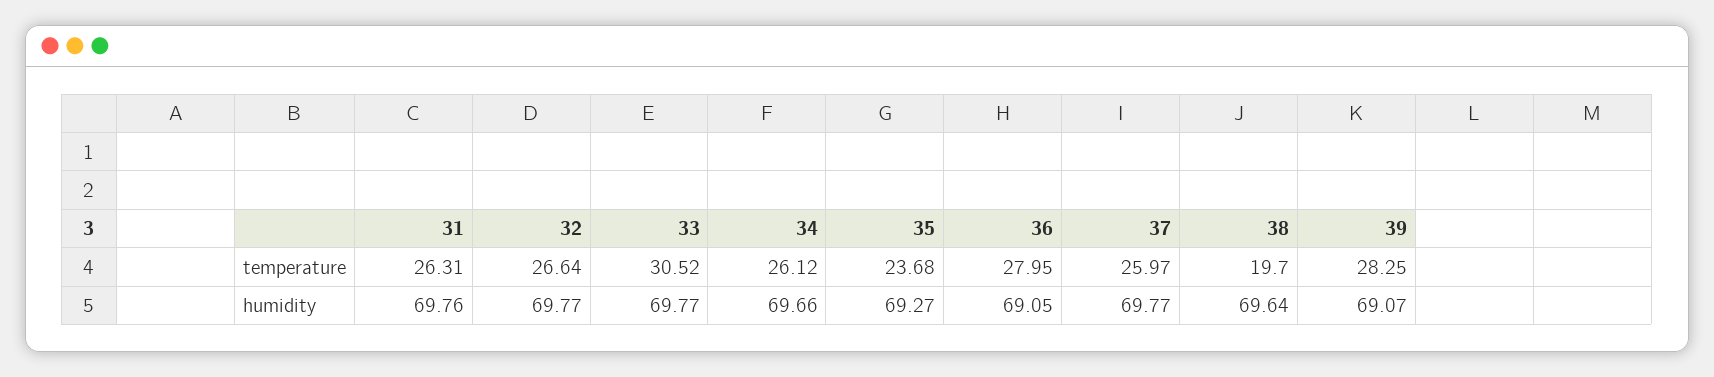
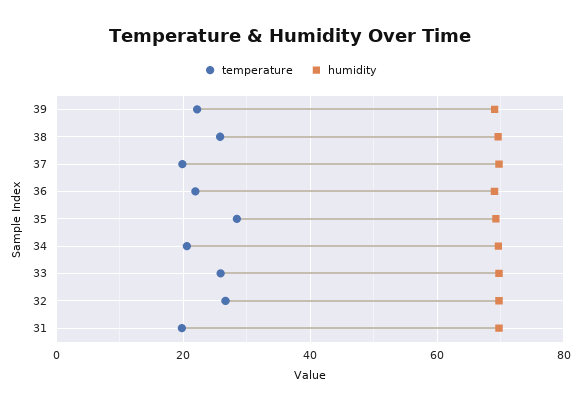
temperature, 31: 26.31 -> 20
temperature, 33: 30.52 -> 26
temperature, 34: 26.12 -> 20
temperature, 35: 23.68 -> 28
temperature, 36: 27.95 -> 22
temperature, 37: 25.97 -> 20
temperature, 38: 19.7 -> 26
temperature, 39: 28.25 -> 22

